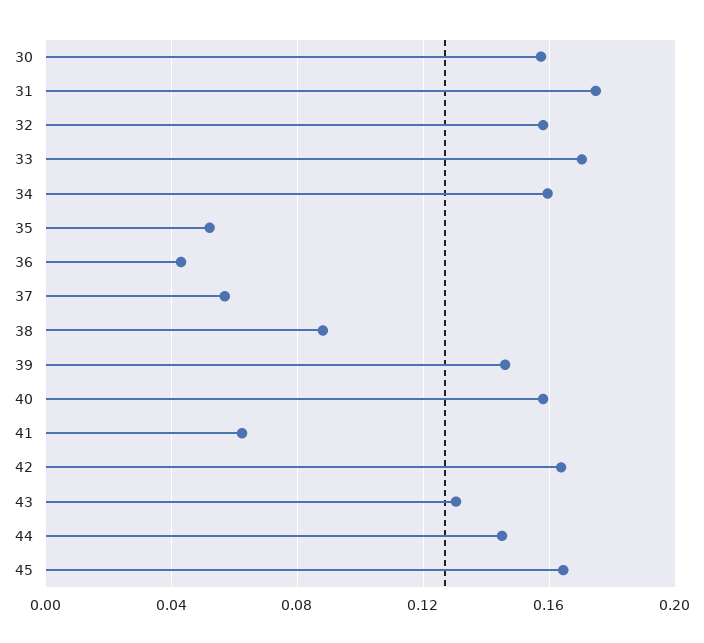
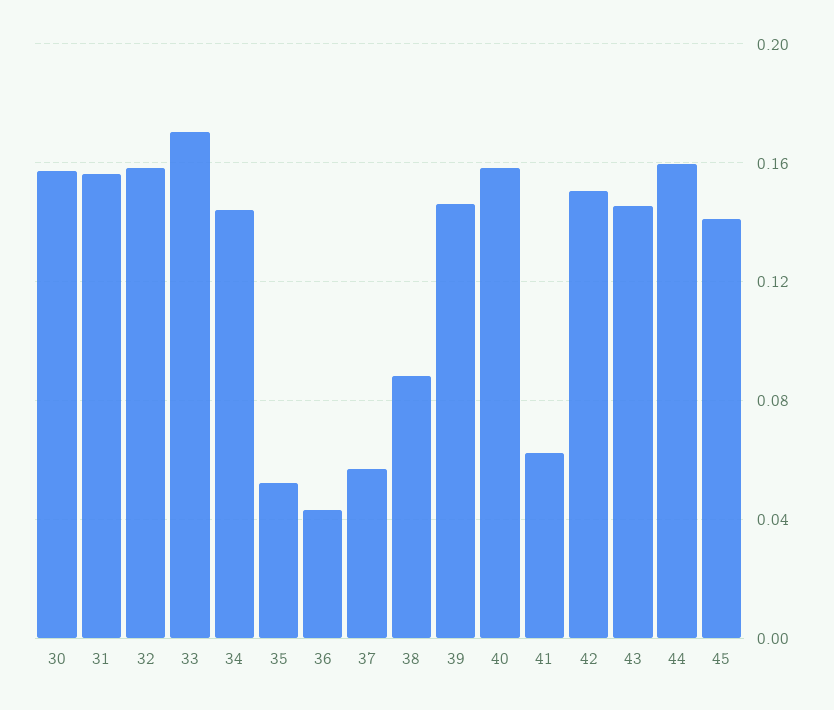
31: 0.175 -> 0.155
34: 0.16 -> 0.145
42: 0.165 -> 0.15
43: 0.13 -> 0.145
44: 0.145 -> 0.16
45: 0.165 -> 0.14

